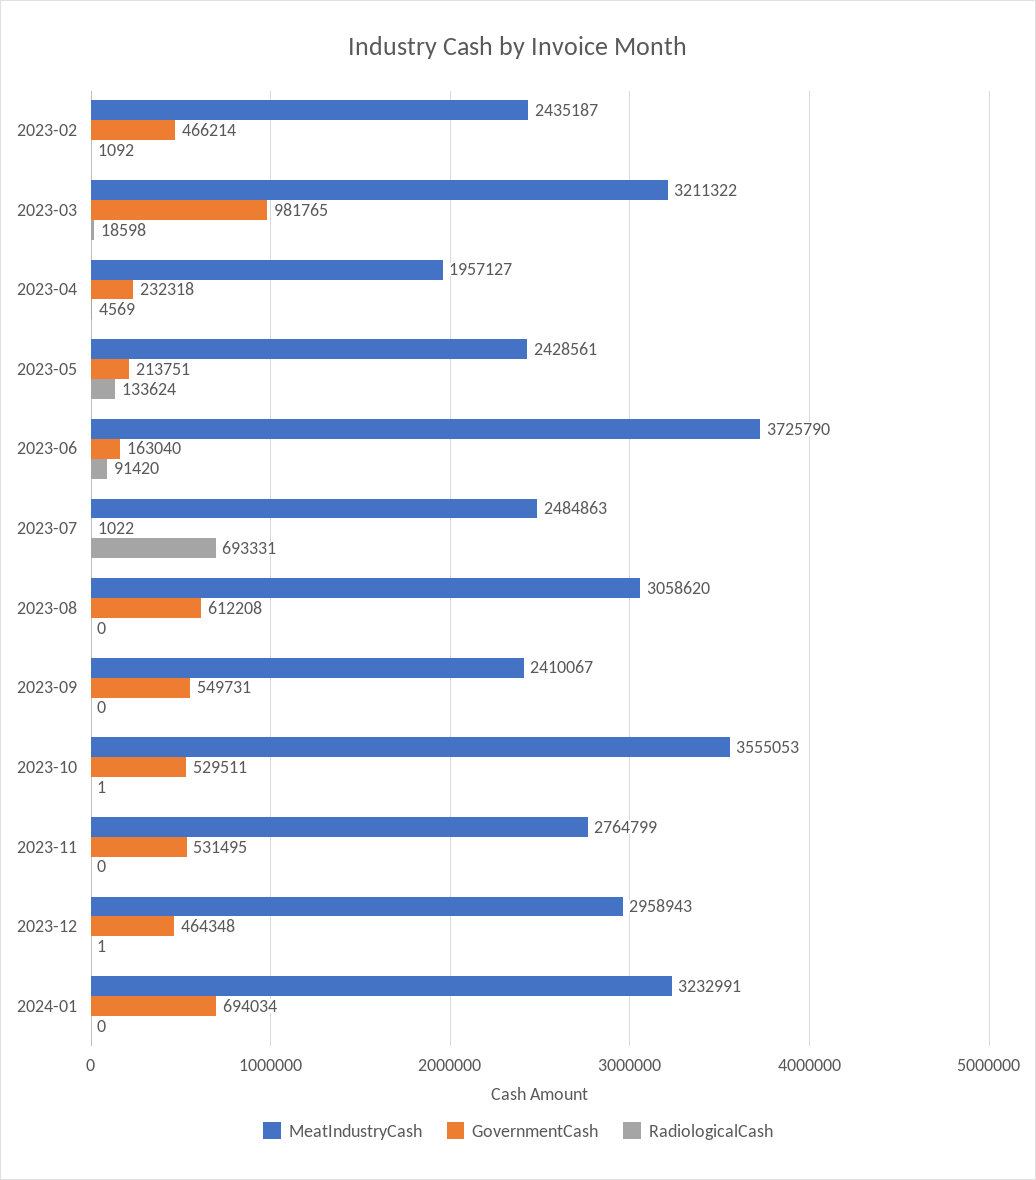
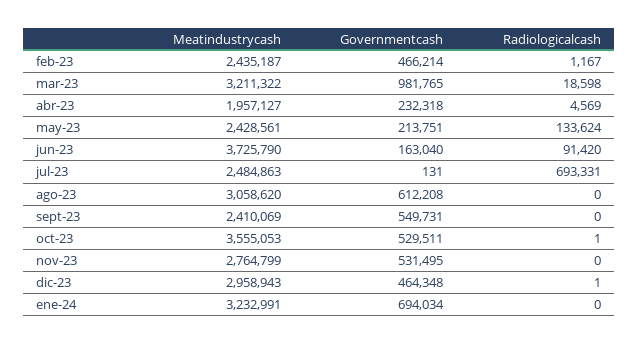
RadiologicalCash, 2023-02: 1092 -> 1167
GovernmentCash, 2023-07: 1022 -> 131
MeatIndustryCash, 2023-09: 2410067 -> 2410069

